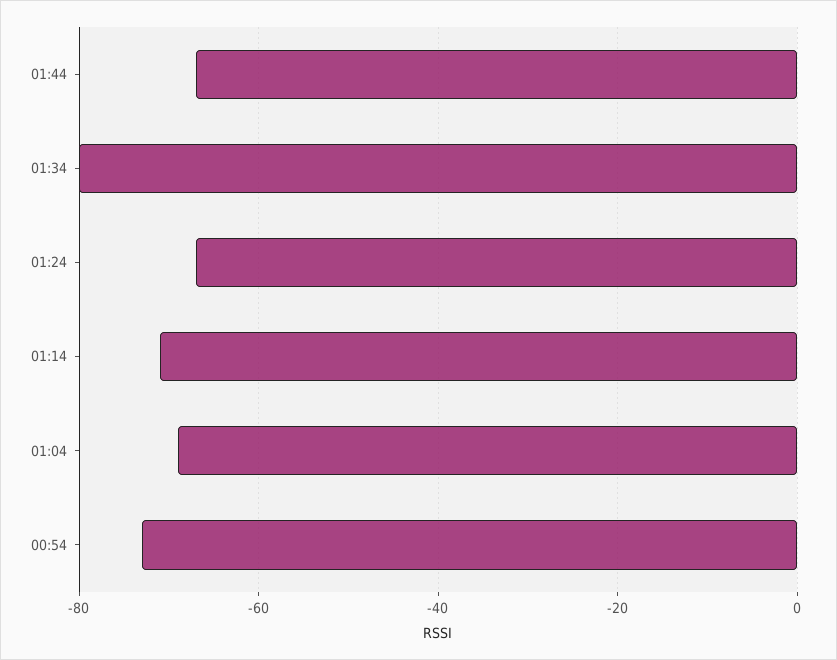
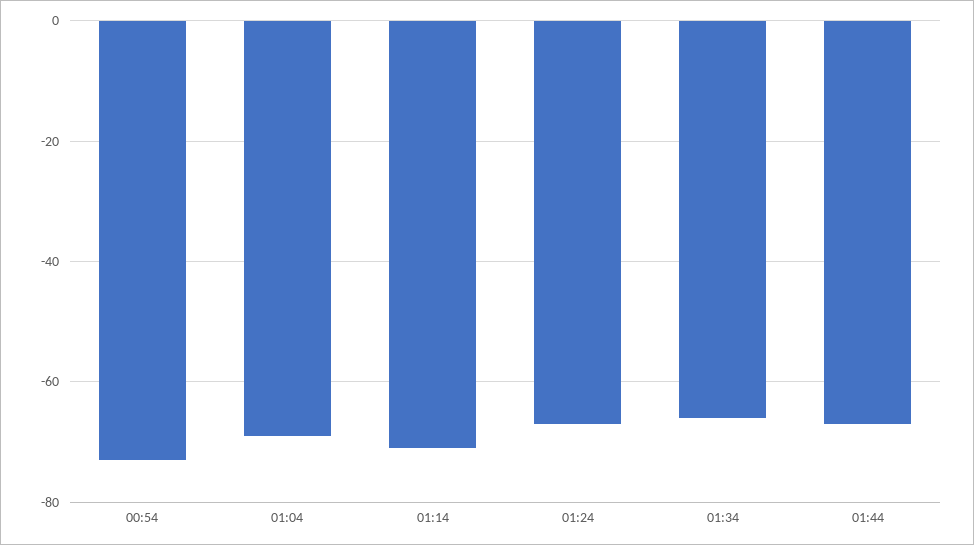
01:34: -80 -> -65

